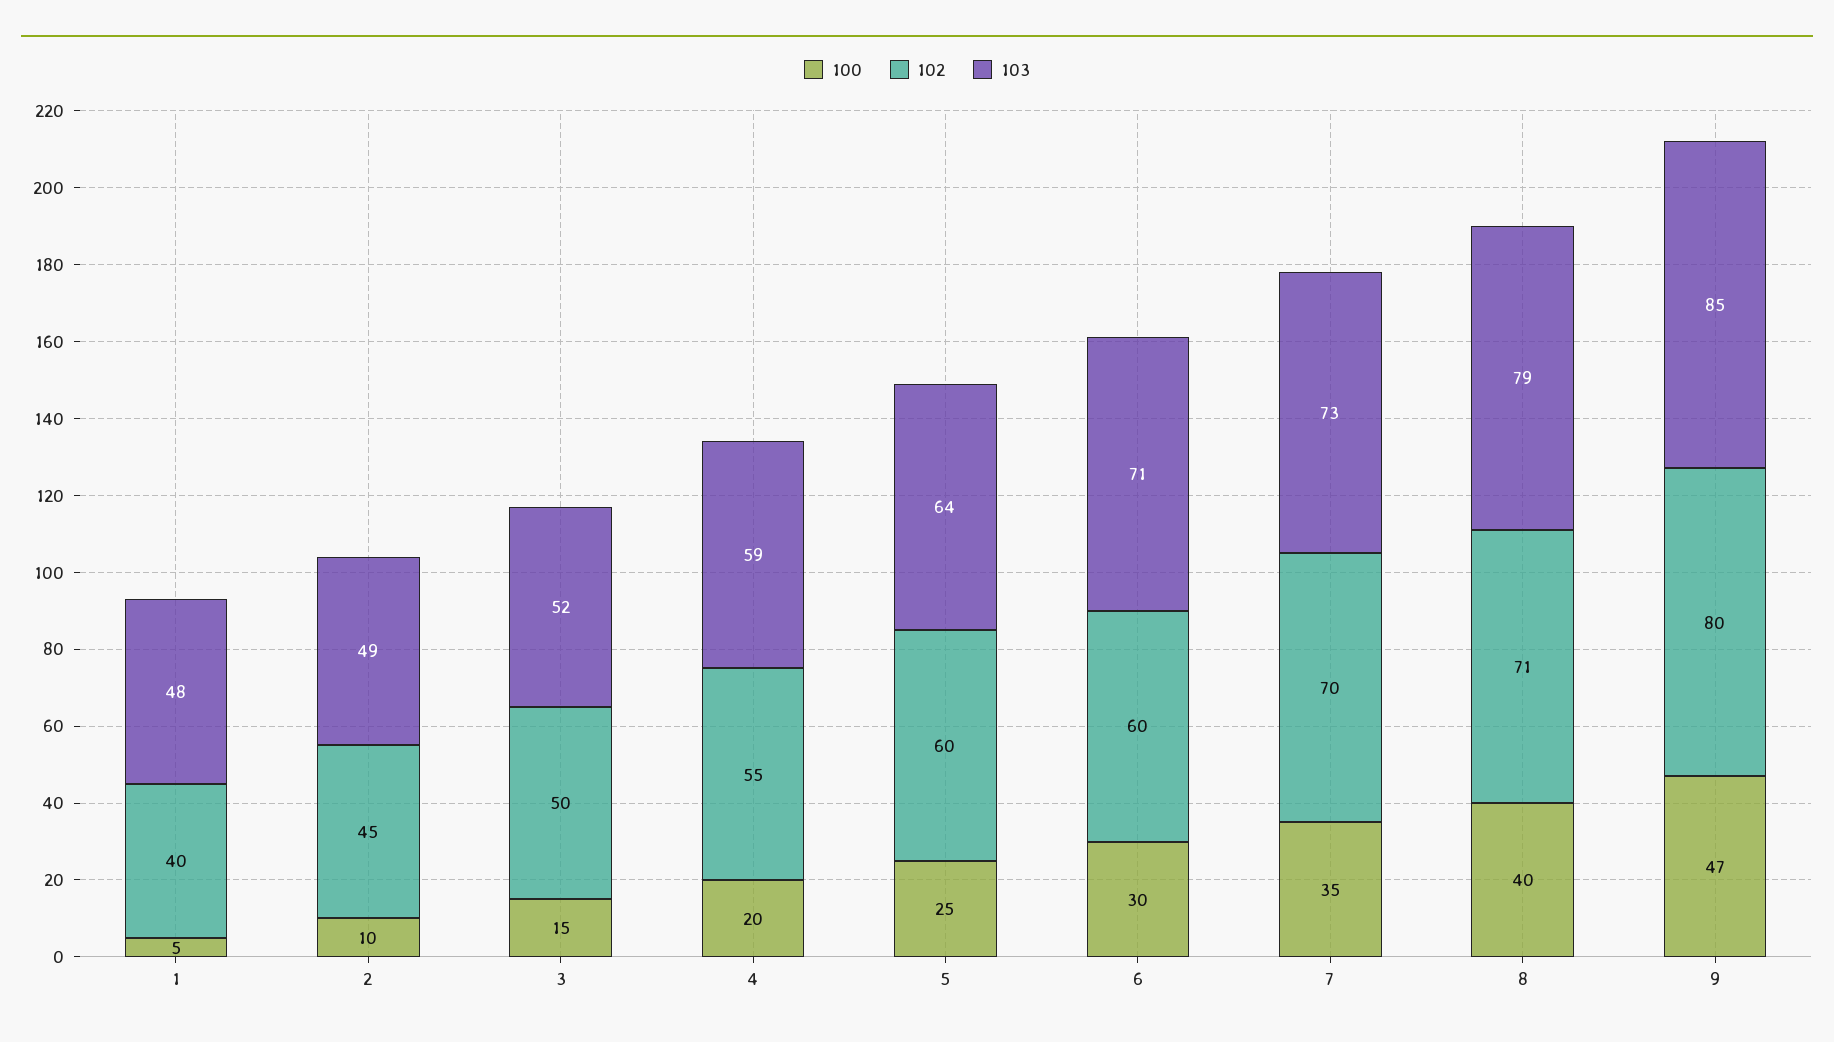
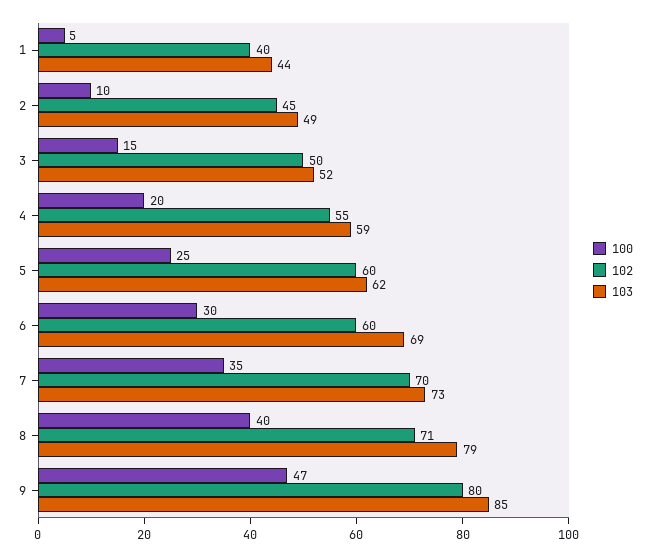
103, 1: 48 -> 44
103, 5: 64 -> 62
103, 6: 71 -> 69

